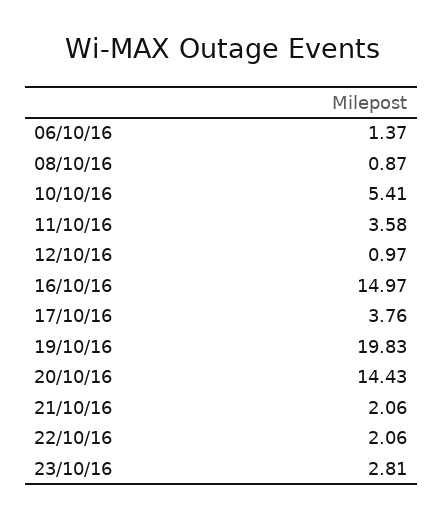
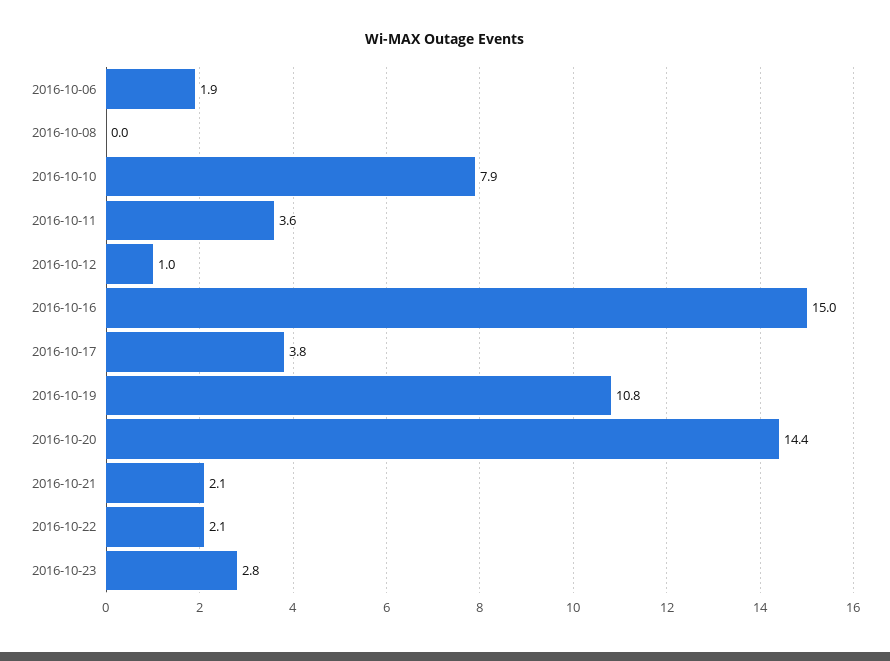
06/10/16: 1.37 -> 1.9
08/10/16: 0.87 -> 0
10/10/16: 5.41 -> 7.9
19/10/16: 19.83 -> 10.8

